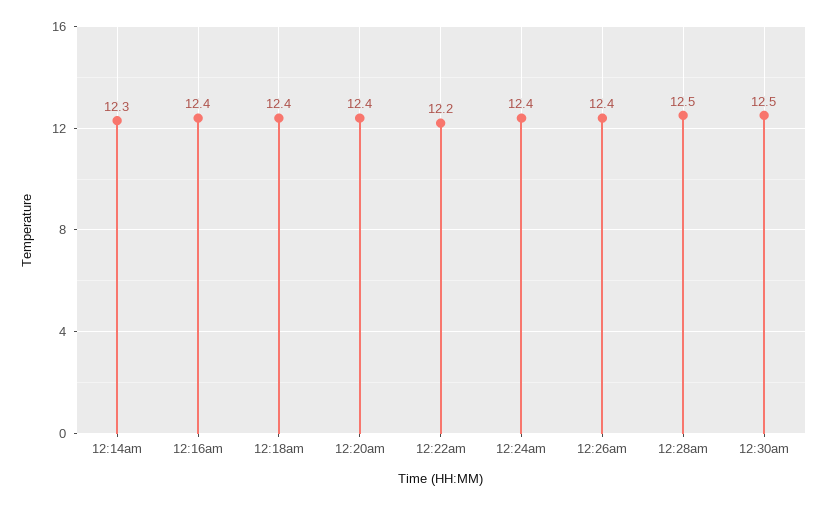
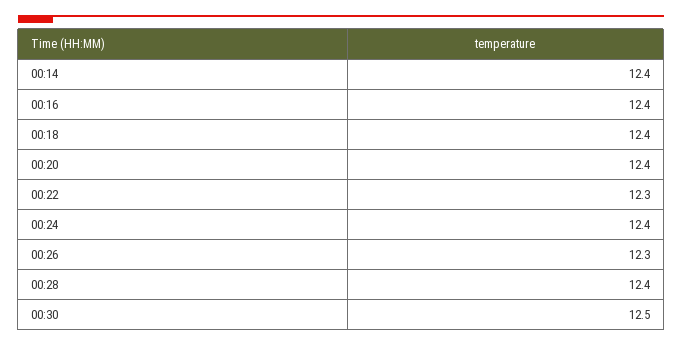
12:14am: 12.3 -> 12.4
12:22am: 12.2 -> 12.3
12:26am: 12.4 -> 12.3
12:28am: 12.5 -> 12.4

